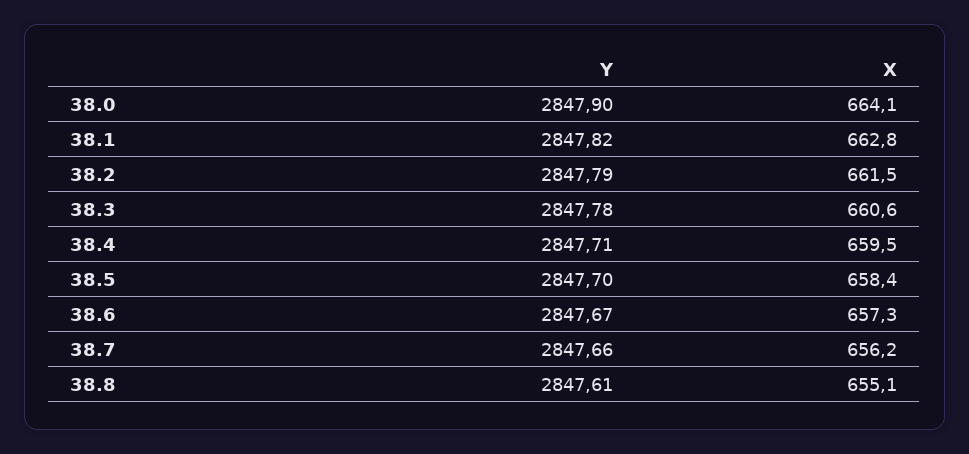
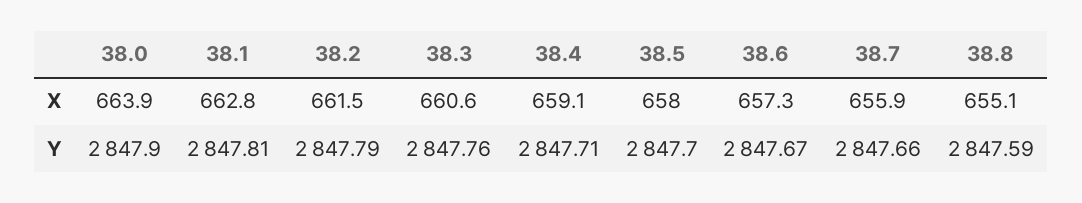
X, 38.0: 664.1 -> 663.9
Y, 38.1: 2847.82 -> 2847.81
Y, 38.3: 2847.78 -> 2847.76
X, 38.4: 659.5 -> 659.1
X, 38.5: 658.4 -> 658
X, 38.7: 656.2 -> 655.9
Y, 38.8: 2847.61 -> 2847.59

